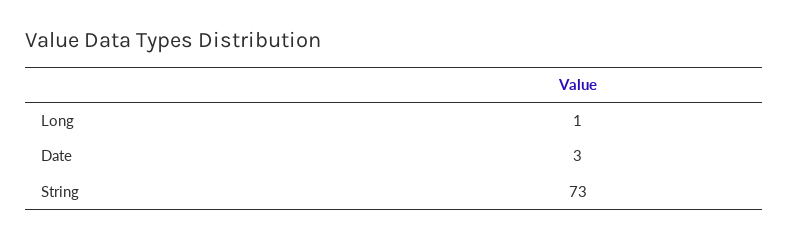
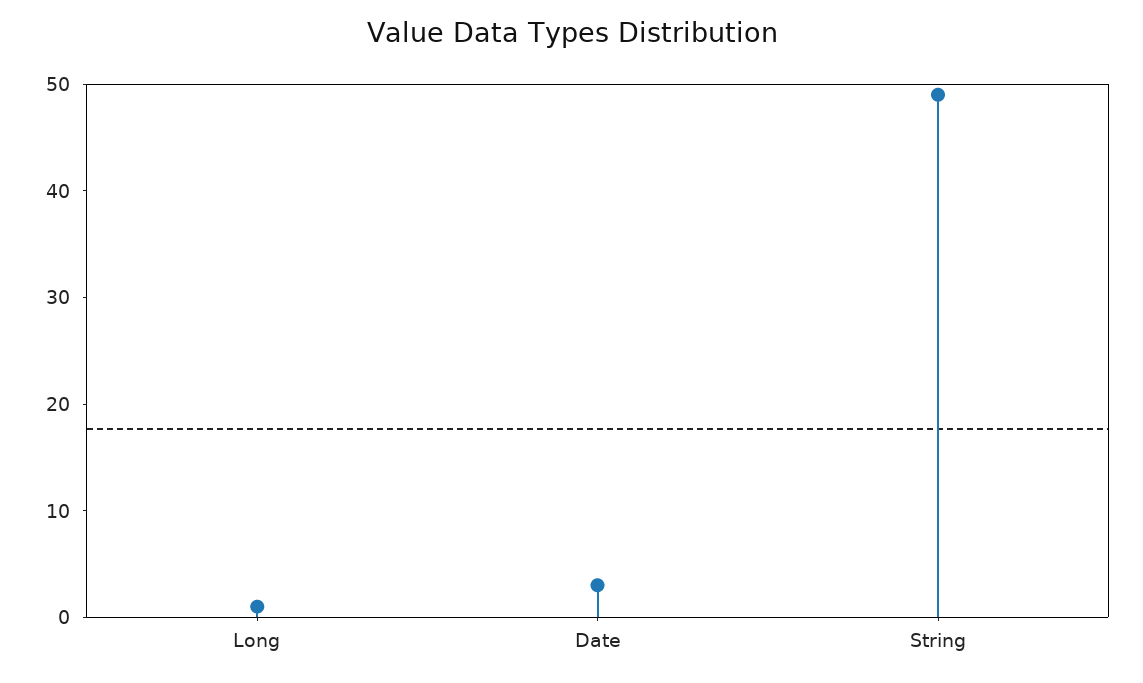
String: 73 -> 49

